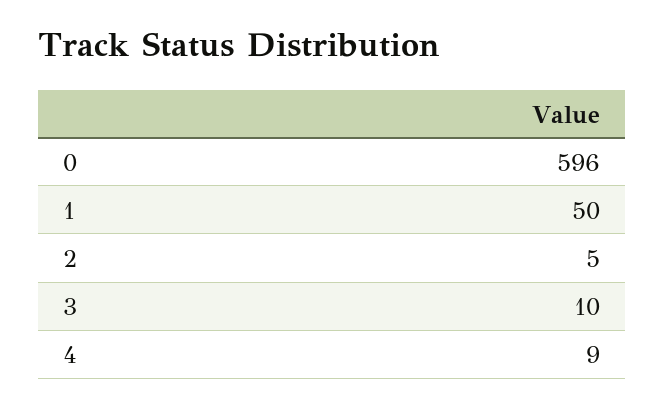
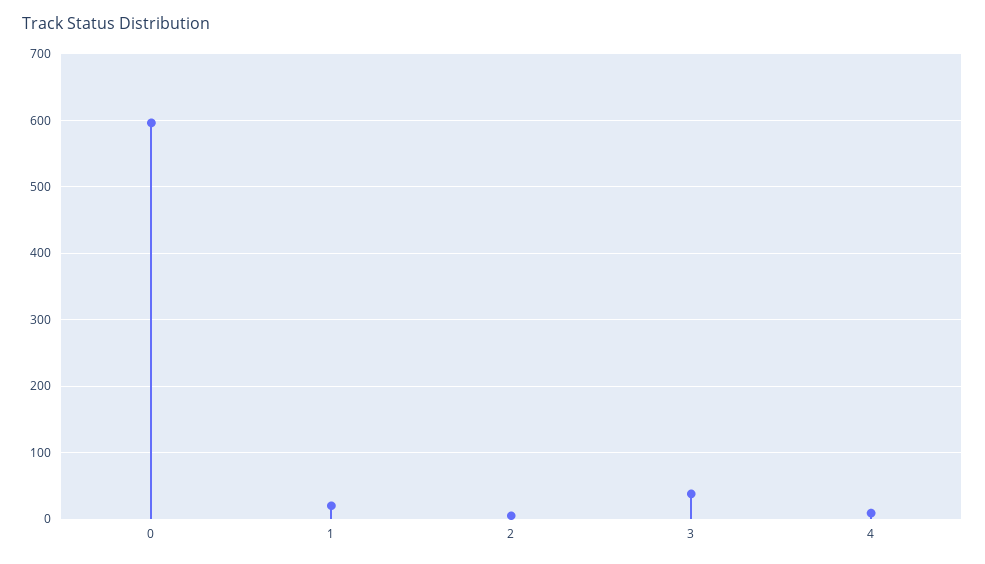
1: 50 -> 20
3: 10 -> 40

